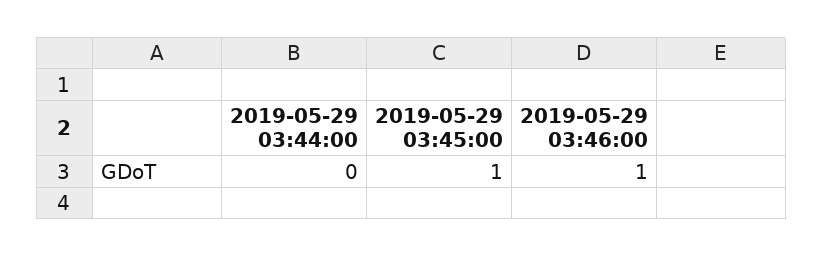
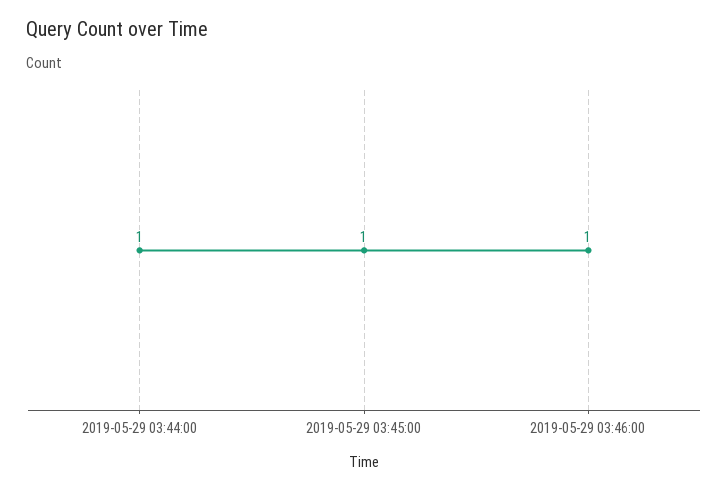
2019-05-29 03:44:00: 0 -> 1

